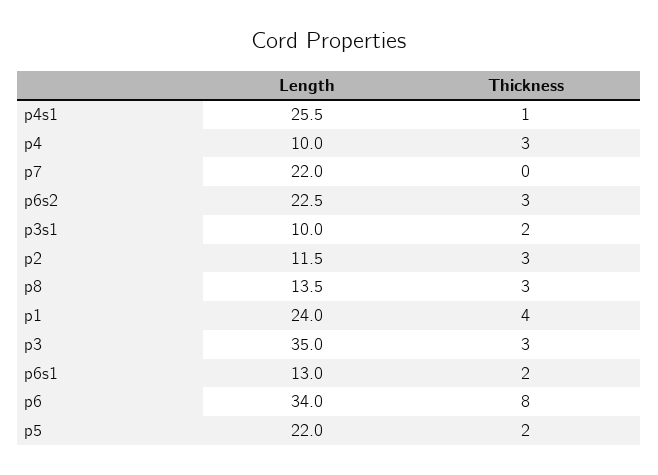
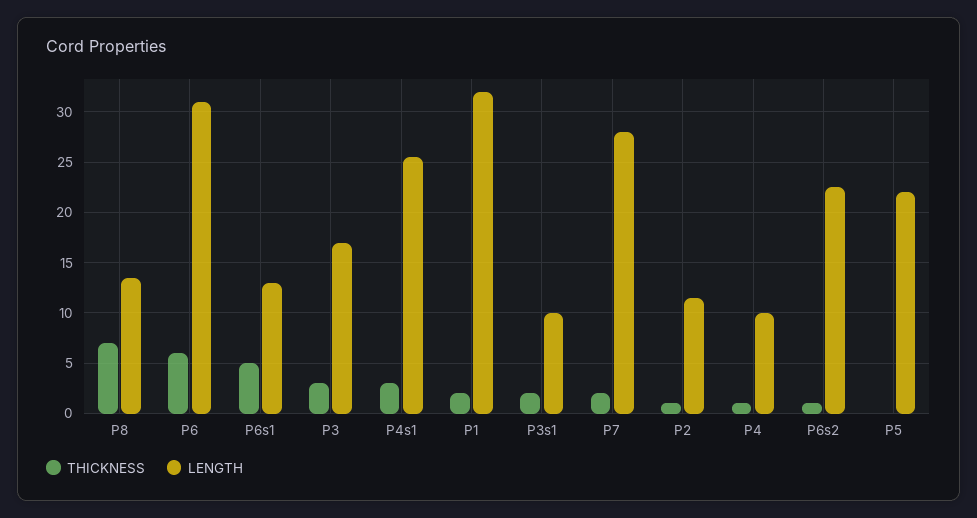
Thickness, p4s1: 1 -> 3
Thickness, p4: 3 -> 1
Length, p7: 22 -> 28
Thickness, p7: 0 -> 2
Thickness, p6s2: 3 -> 1
Thickness, p2: 3 -> 1
Thickness, p8: 3 -> 7
Length, p1: 24 -> 32
Thickness, p1: 4 -> 2
Length, p3: 35 -> 17
Thickness, p6s1: 2 -> 5
Length, p6: 34 -> 31
Thickness, p6: 8 -> 6
Thickness, p5: 2 -> 0

